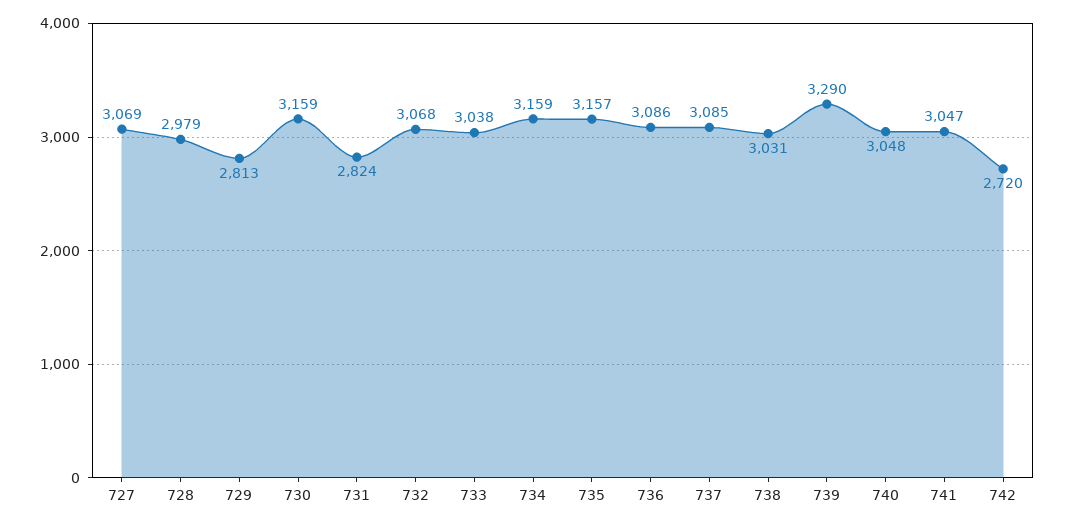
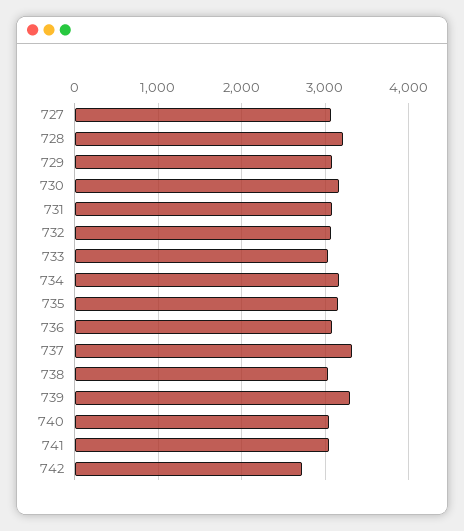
728: 2979 -> 3200
729: 2813 -> 3100
731: 2824 -> 3100
737: 3085 -> 3300

